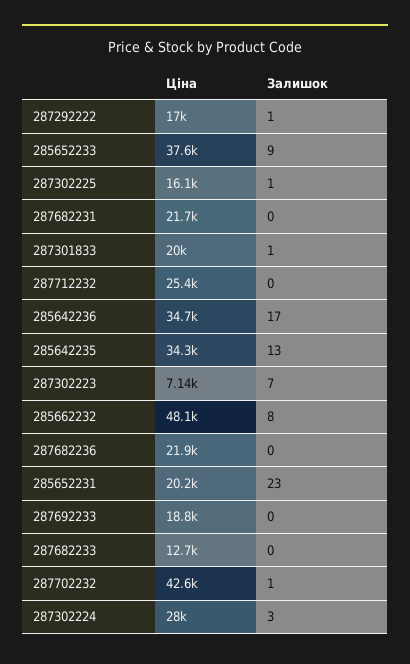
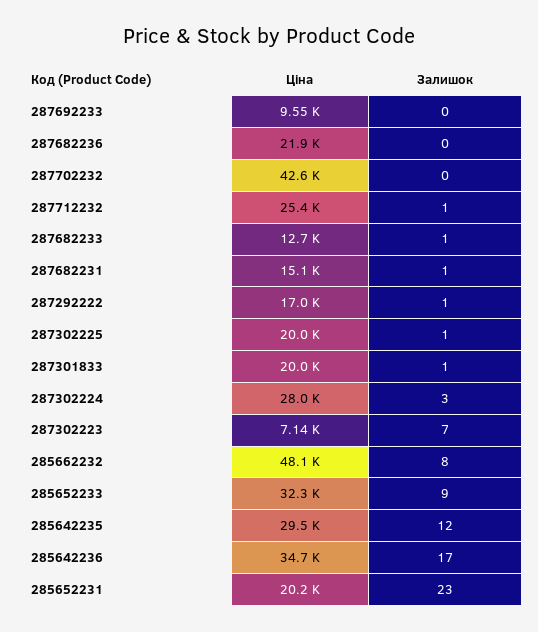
Ціна, 285652233: 37600 -> 32300
Ціна, 287302225: 16100 -> 20000
Ціна, 287682231: 21700 -> 15100
Залишок, 287682231: 0 -> 1
Залишок, 287712232: 0 -> 1
Ціна, 285642235: 34300 -> 29500
Залишок, 285642235: 13 -> 12
Ціна, 287692233: 18800 -> 9550
Залишок, 287682233: 0 -> 1
Залишок, 287702232: 1 -> 0

